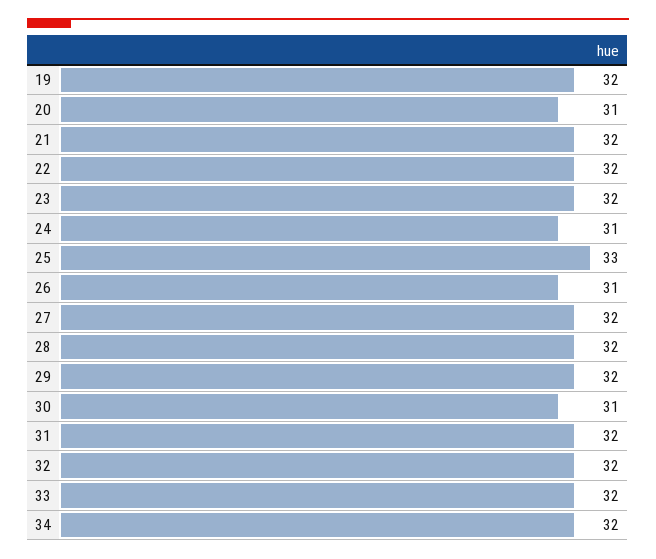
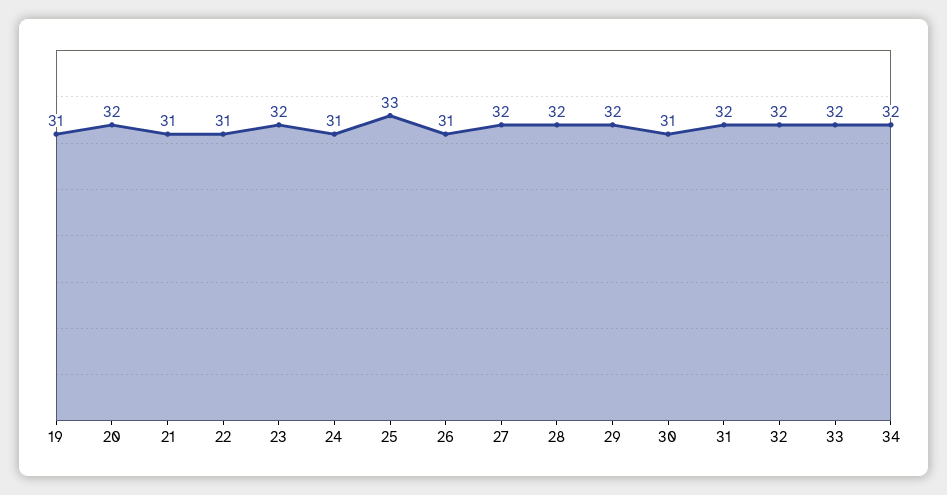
19: 32 -> 31
20: 31 -> 32
21: 32 -> 31
22: 32 -> 31

